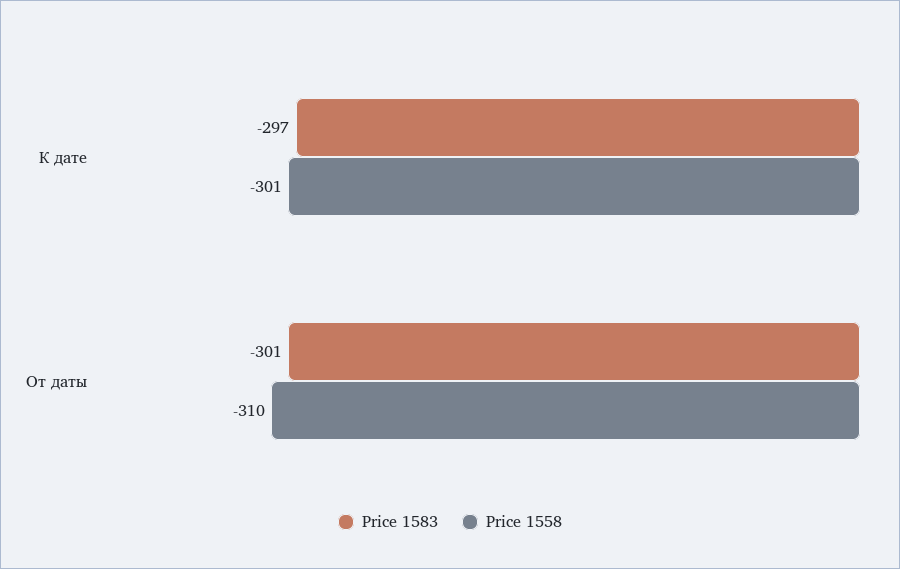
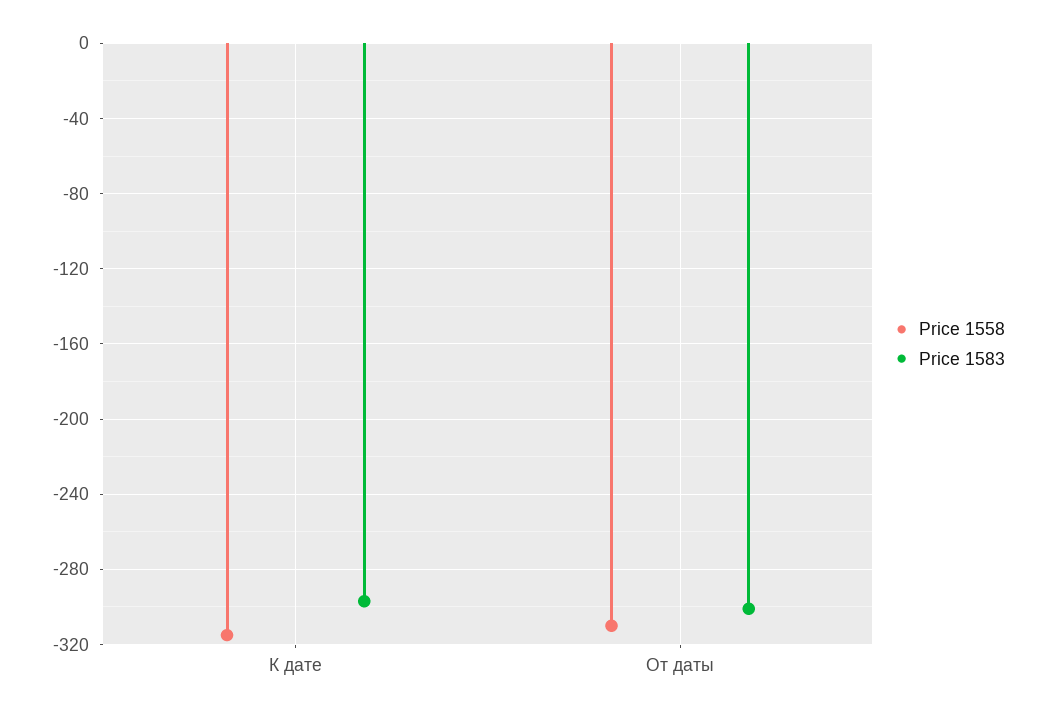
Price 1558, К дате: -301 -> -315

